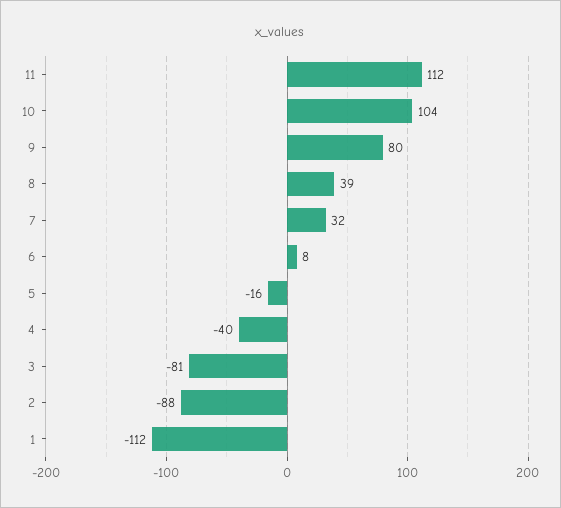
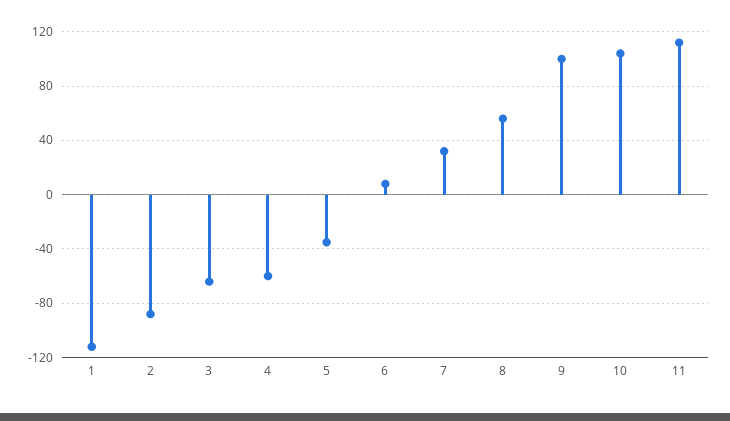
9: 80 -> 100
8: 39 -> 55
5: -16 -> -35
4: -40 -> -60
3: -81 -> -65

